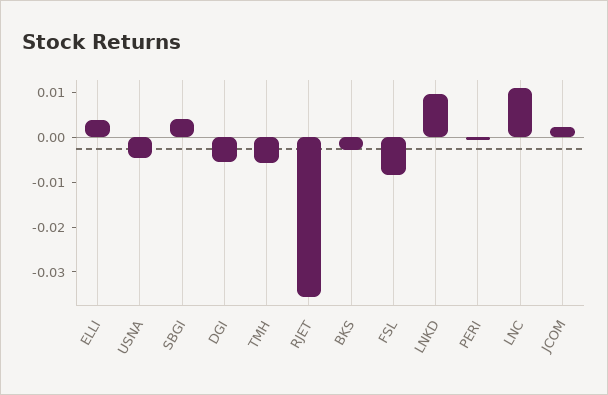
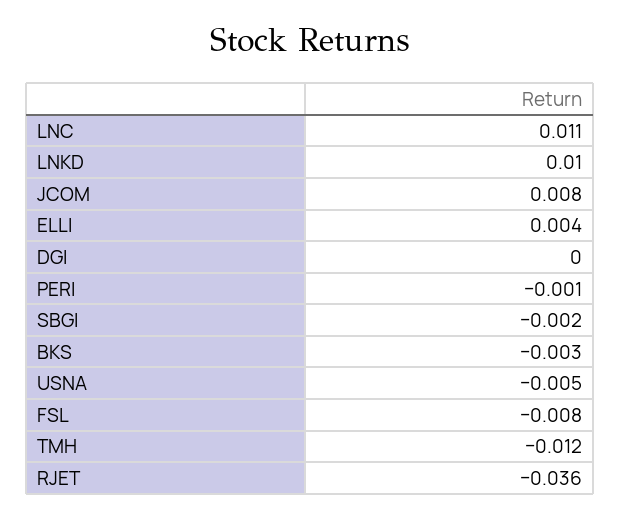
SBGI: 0.004 -> -0.002
DGI: -0.006 -> 0
TMH: -0.006 -> -0.012
JCOM: 0.002 -> 0.008

